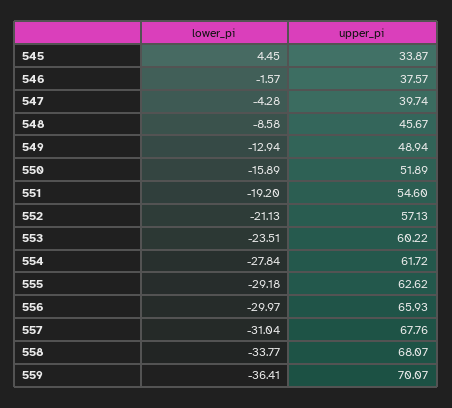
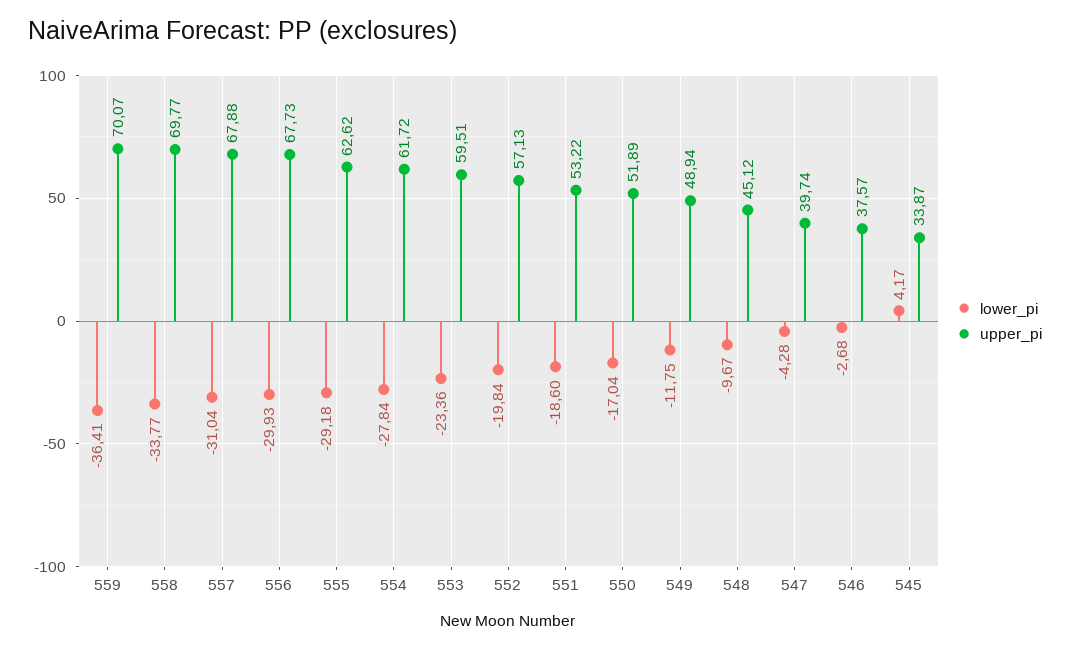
lower_pi, 545: 4.45 -> 4.17
lower_pi, 546: -1.57 -> -2.68
lower_pi, 548: -8.58 -> -9.67
upper_pi, 548: 45.67 -> 45.12
lower_pi, 549: -12.94 -> -11.75
lower_pi, 550: -15.89 -> -17.04
lower_pi, 551: -19.2 -> -18.6
upper_pi, 551: 54.6 -> 53.22
lower_pi, 552: -21.13 -> -19.84
lower_pi, 553: -23.51 -> -23.36
upper_pi, 553: 60.22 -> 59.51
lower_pi, 556: -29.97 -> -29.93
upper_pi, 556: 65.93 -> 67.73
upper_pi, 557: 67.76 -> 67.88
upper_pi, 558: 68.07 -> 69.77

